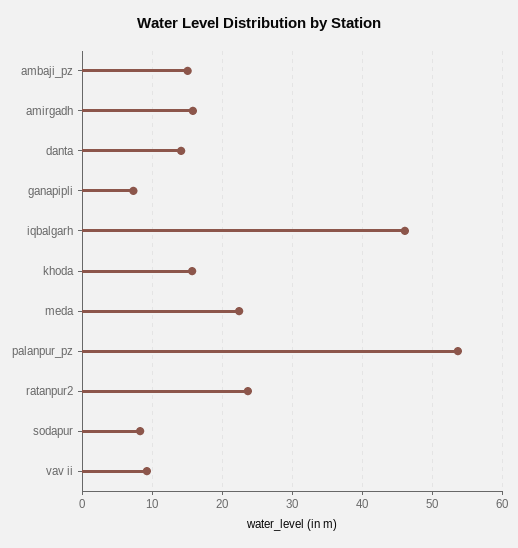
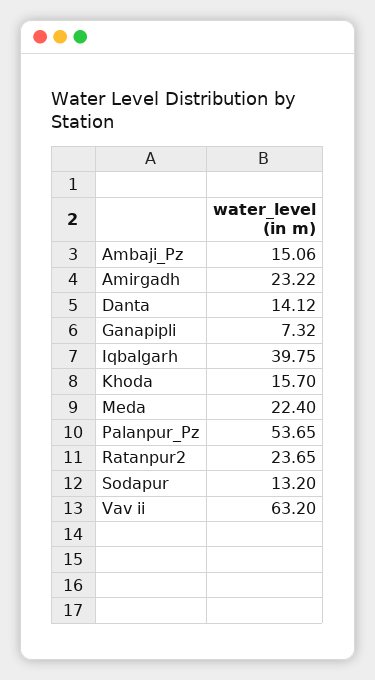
amirgadh: 16 -> 23.22
iqbalgarh: 46 -> 39.75
sodapur: 8 -> 13.2
vav ii: 9 -> 63.2

